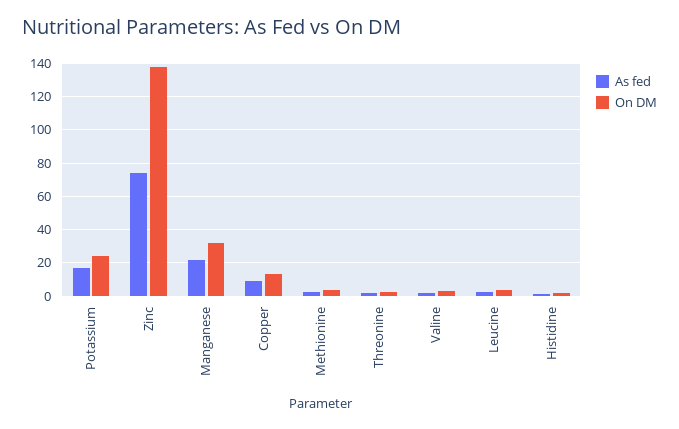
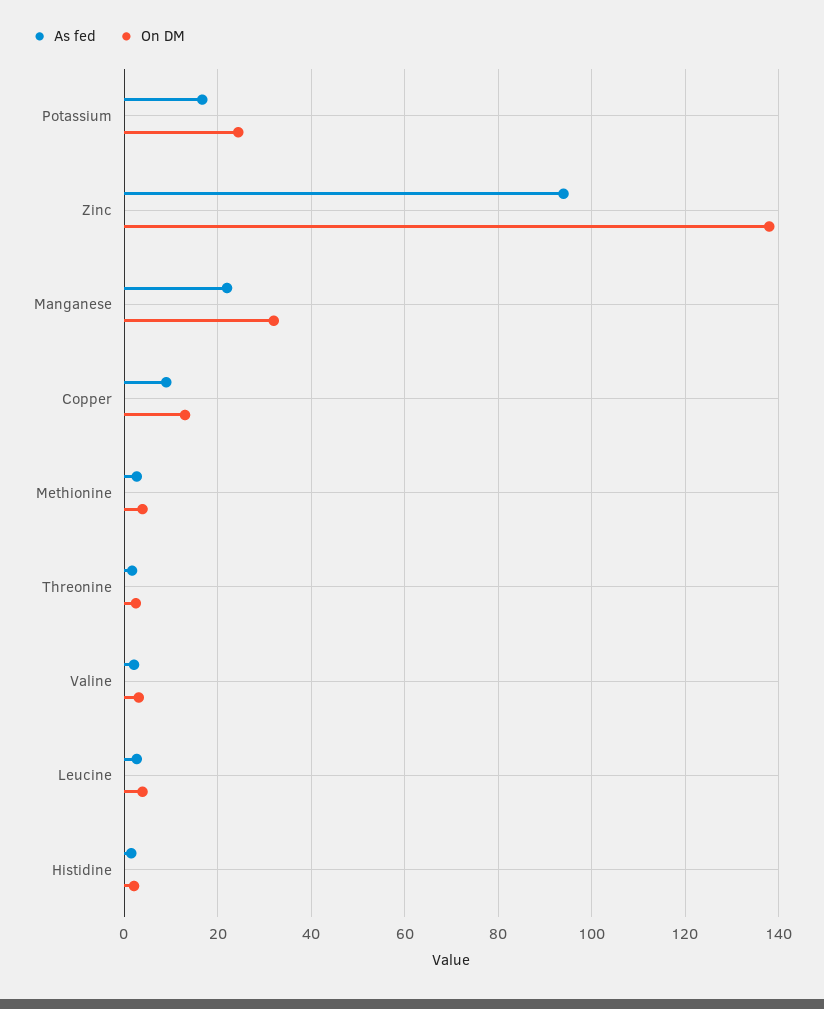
As fed, Zinc: 75 -> 94

